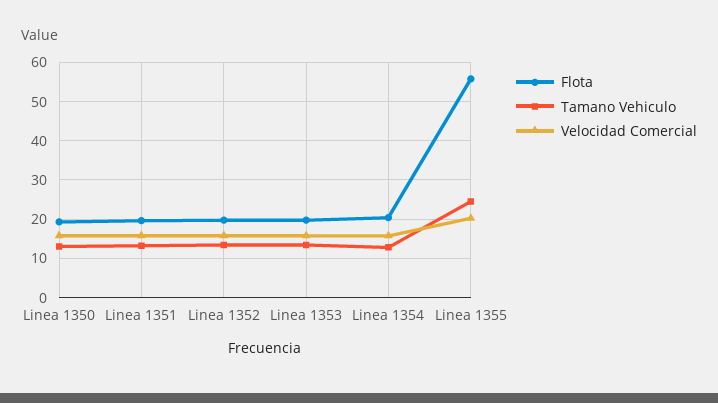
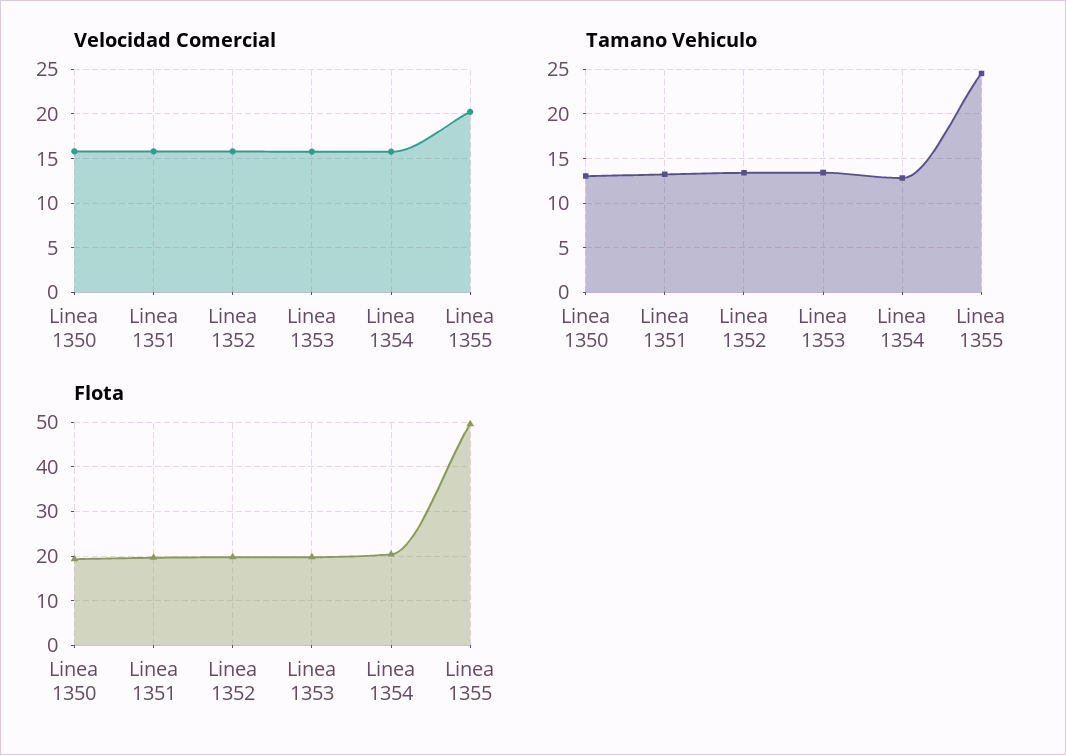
Flota, Linea 1355: 56 -> 50

